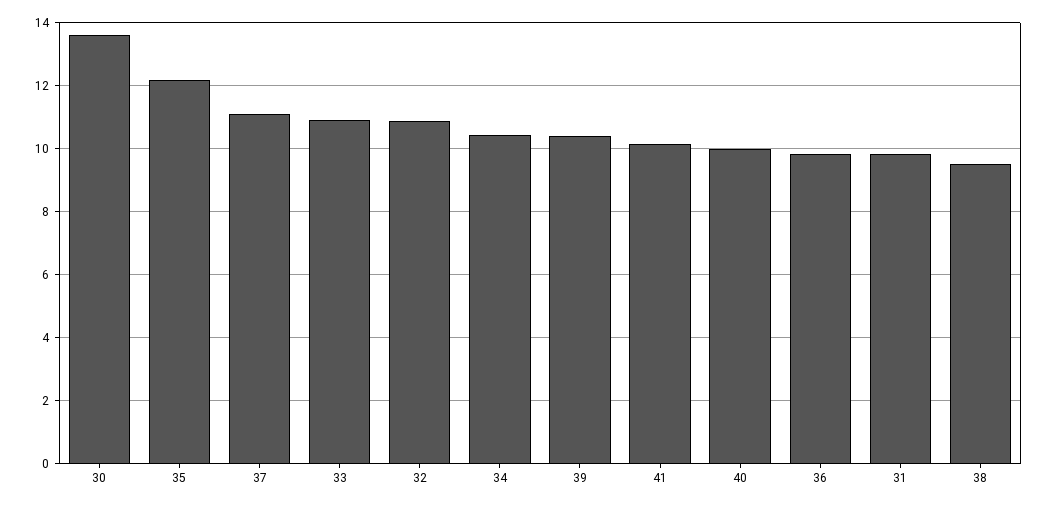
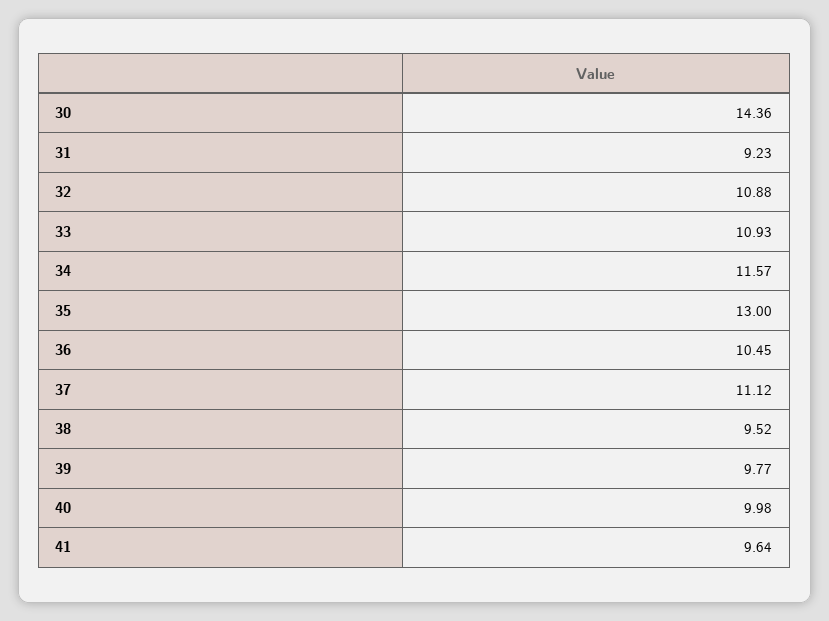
30: 13.6 -> 14.36
35: 12.2 -> 13
34: 10.4 -> 11.57
39: 10.4 -> 9.77
41: 10.2 -> 9.64
36: 9.8 -> 10.45
31: 9.8 -> 9.23

